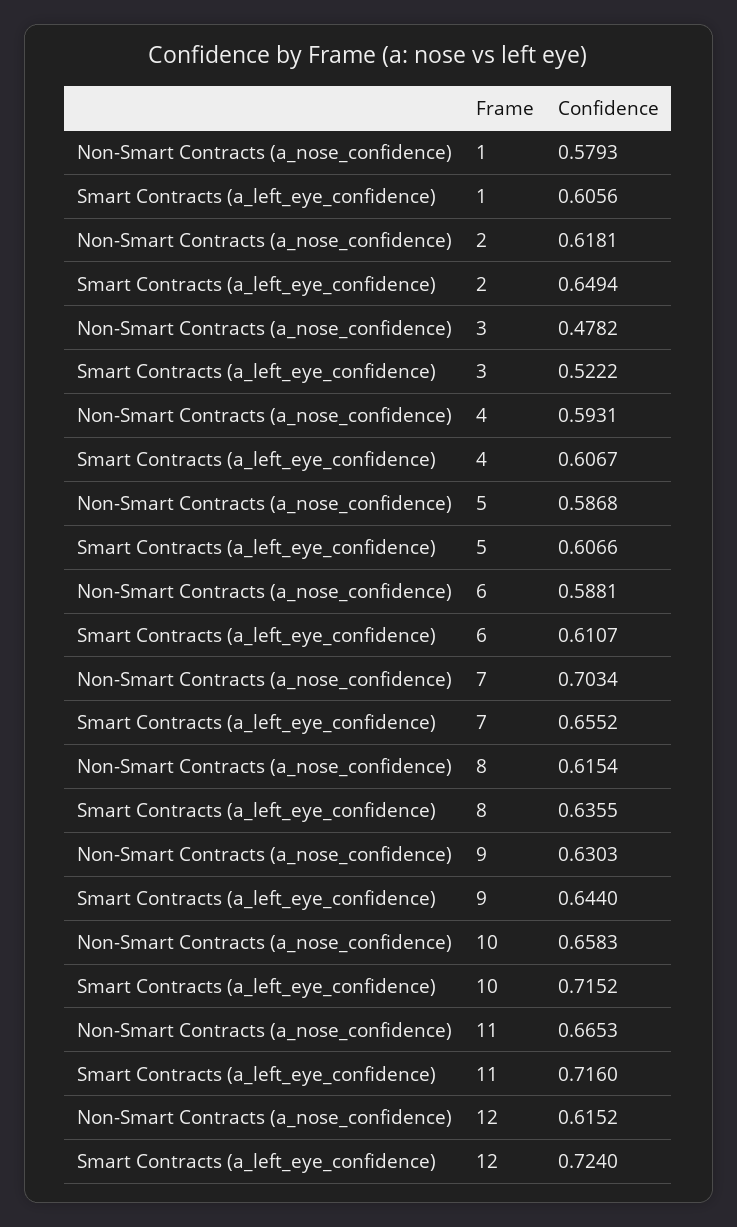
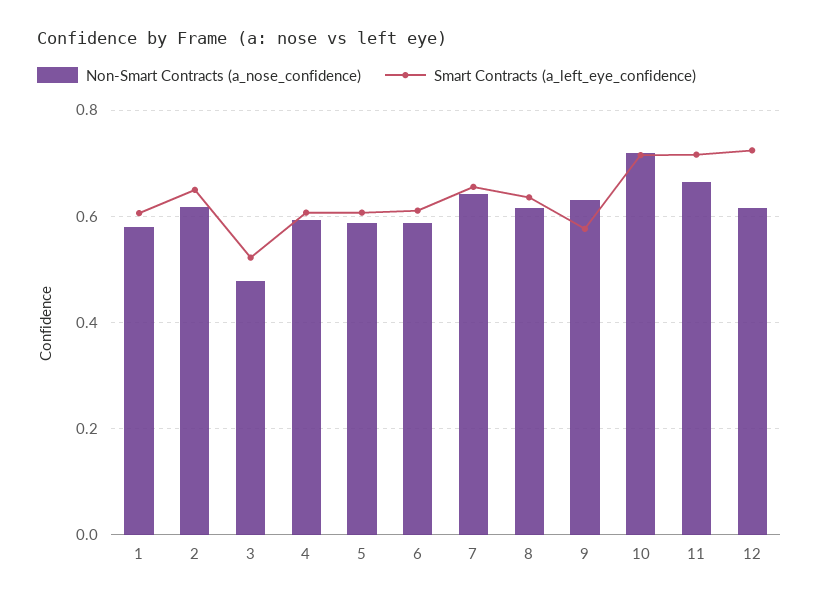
Non-Smart Contracts (a_nose_confidence), 7: 0.7034 -> 0.64
Smart Contracts (a_left_eye_confidence), 9: 0.644 -> 0.58
Non-Smart Contracts (a_nose_confidence), 10: 0.6583 -> 0.72

